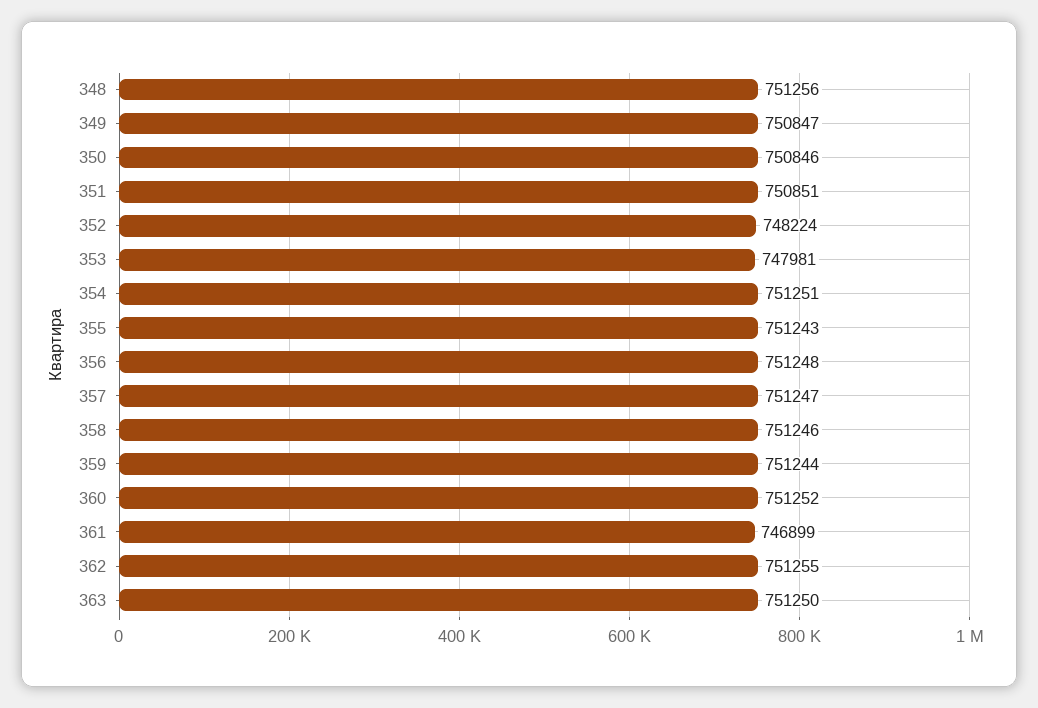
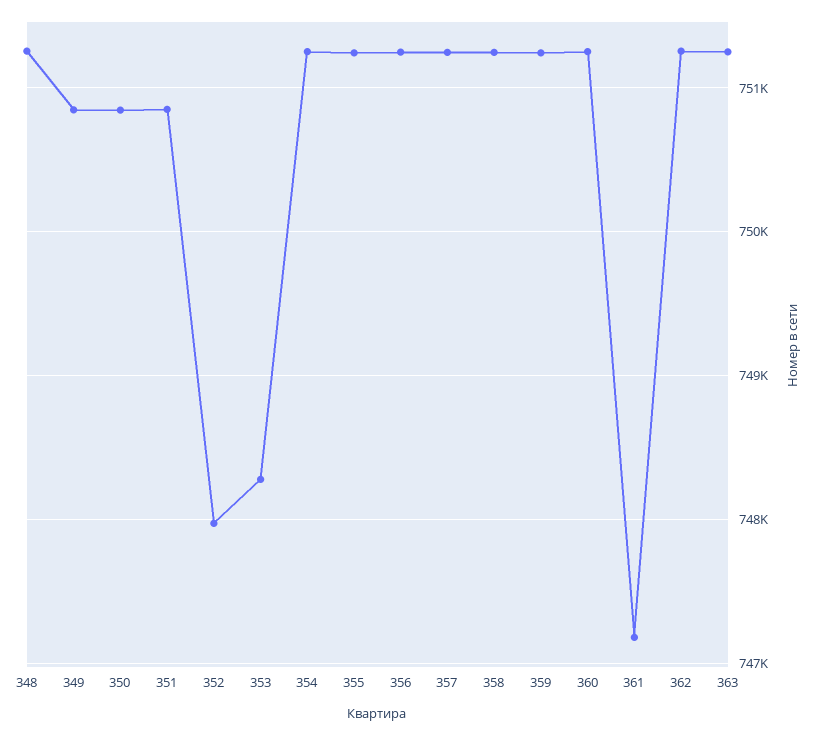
352: 748224 -> 748000
353: 747981 -> 748300
361: 746899 -> 747200

